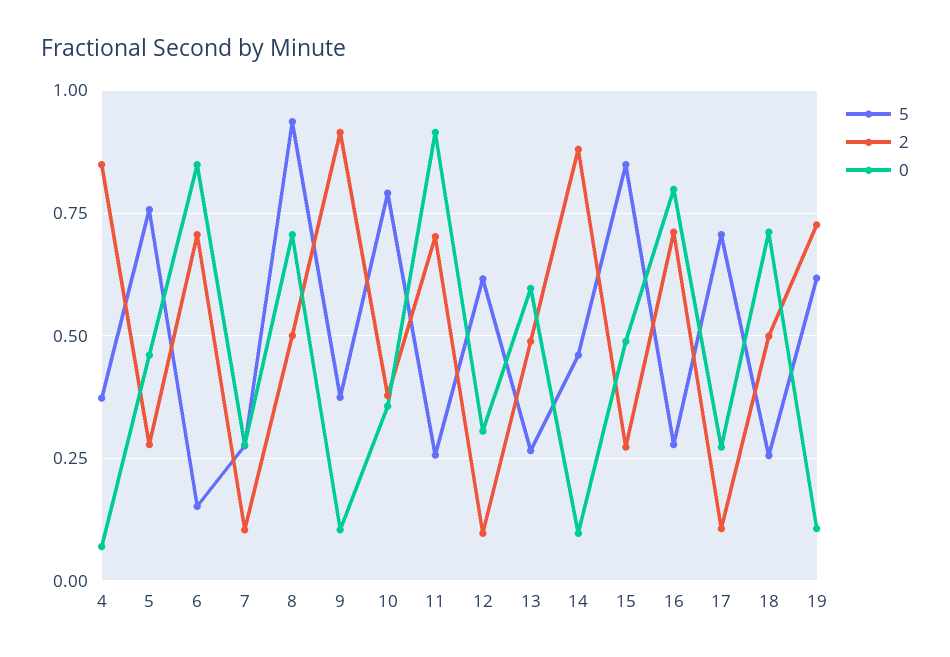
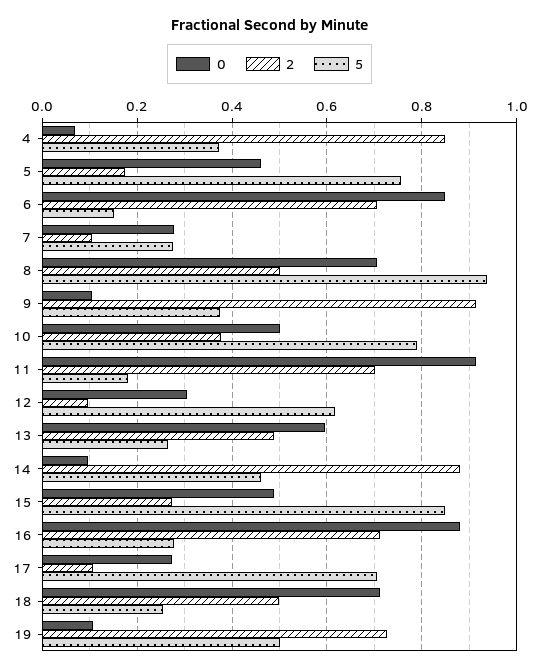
2, 5: 0.275 -> 0.18
0, 10: 0.35 -> 0.5
5, 11: 0.25 -> 0.18
0, 16: 0.8 -> 0.88
5, 19: 0.625 -> 0.5

